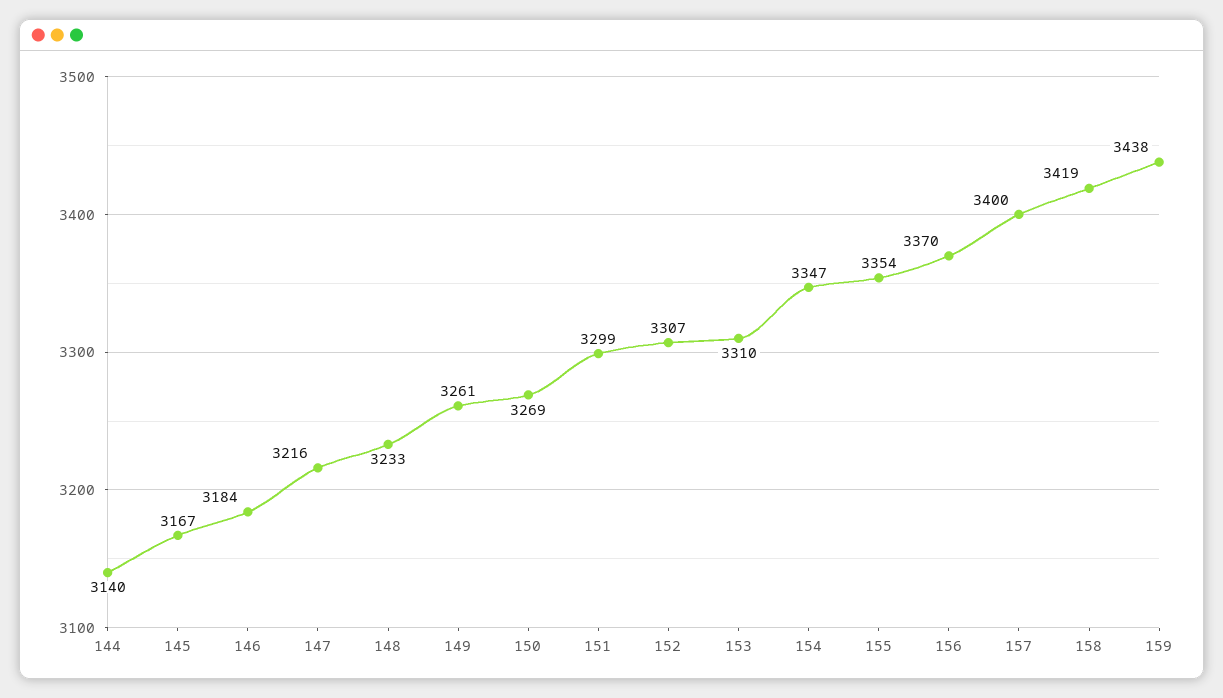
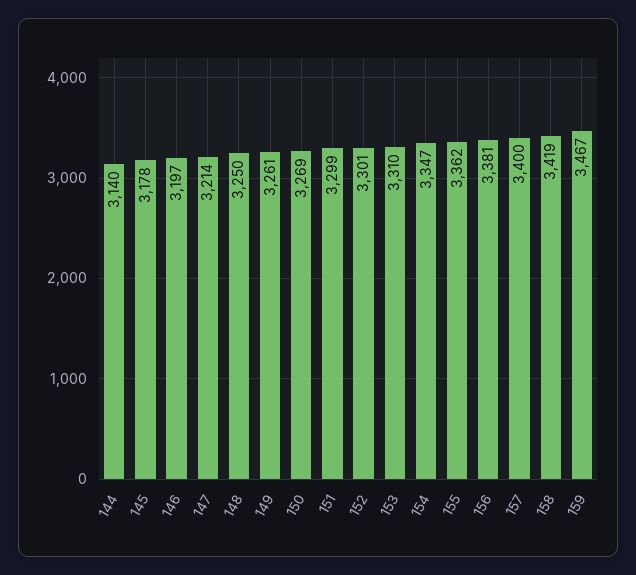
145: 3167 -> 3178
146: 3184 -> 3197
147: 3216 -> 3214
148: 3233 -> 3250
152: 3307 -> 3301
155: 3354 -> 3362
156: 3370 -> 3381
159: 3438 -> 3467

